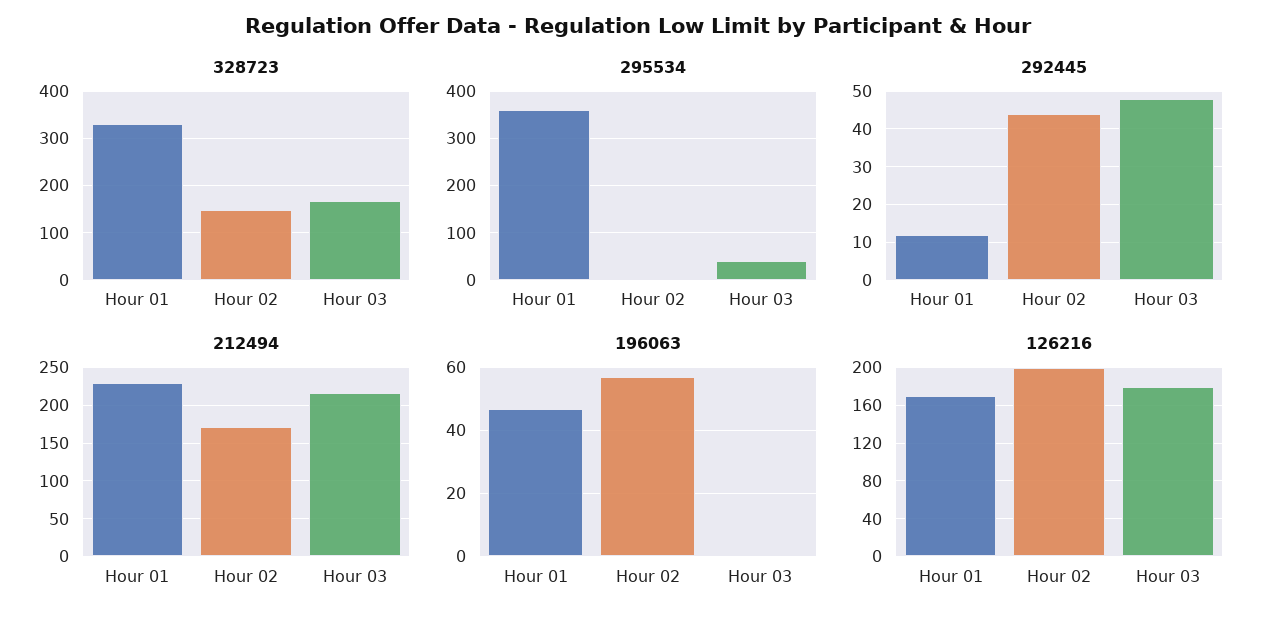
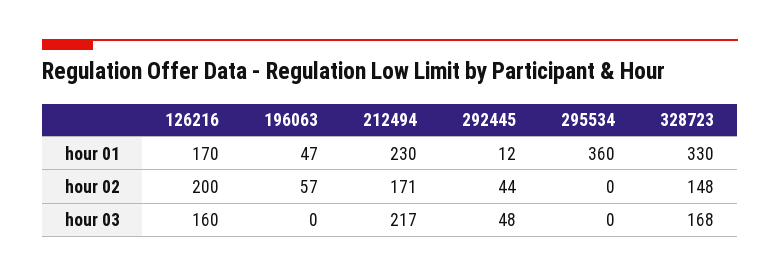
295534, Hour 03: 40 -> 0
126216, Hour 03: 180 -> 160

